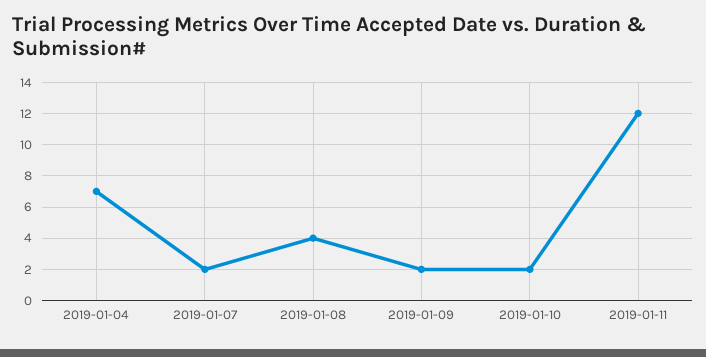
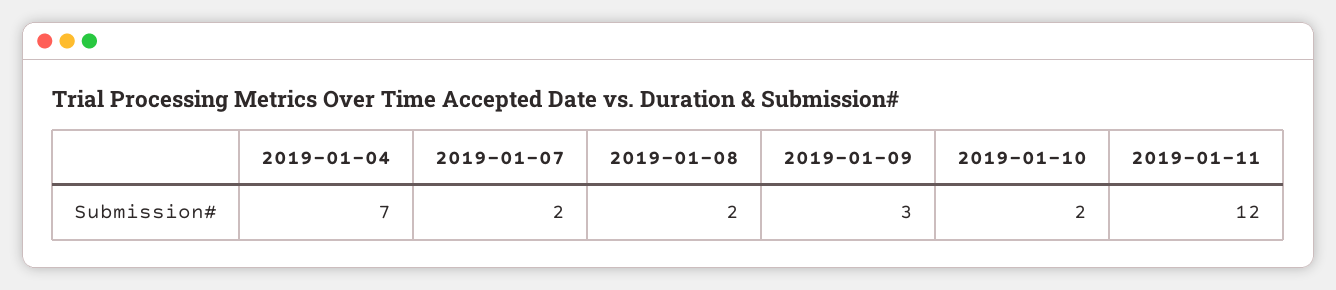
2019-01-08: 4 -> 2
2019-01-09: 2 -> 3

